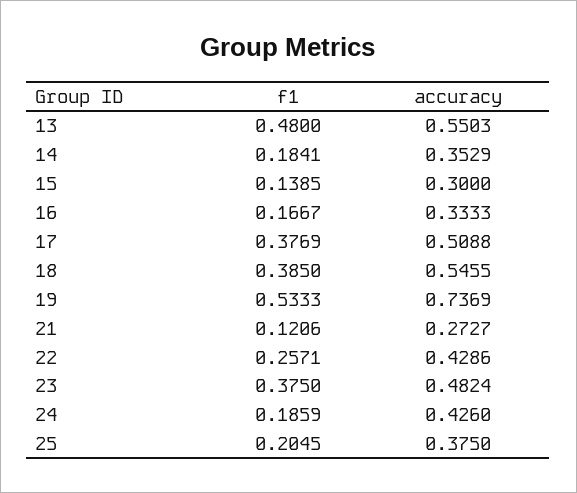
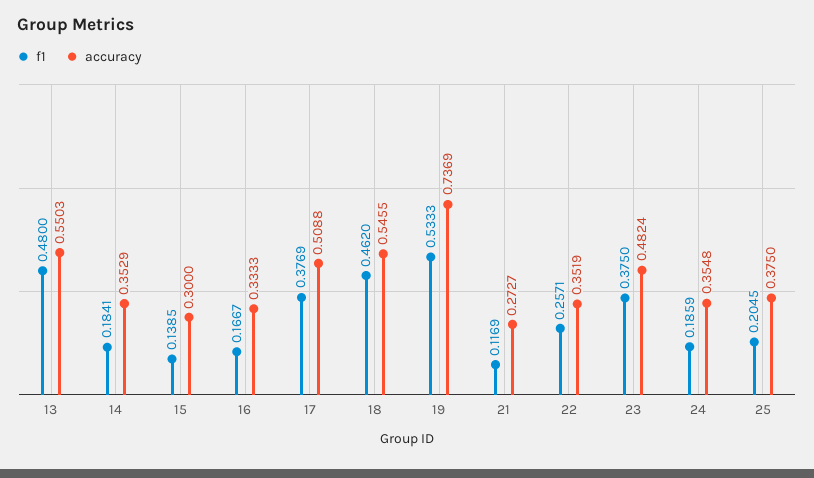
f1, 18: 0.385 -> 0.462
f1, 21: 0.1206 -> 0.1169
accuracy, 22: 0.4286 -> 0.3519
accuracy, 24: 0.426 -> 0.3548

